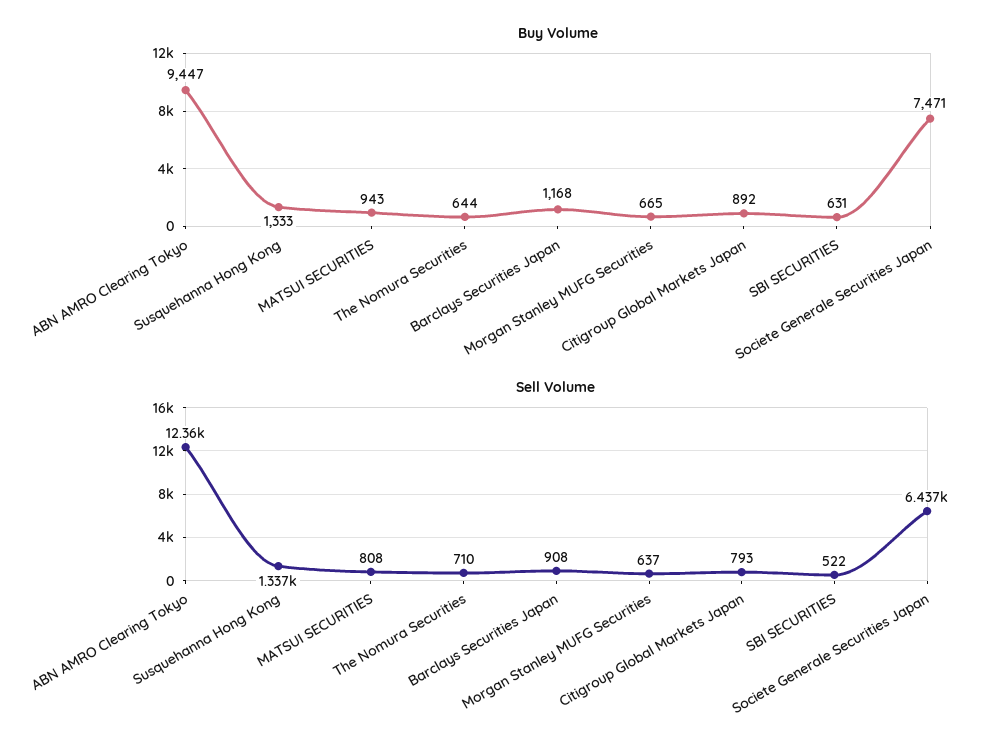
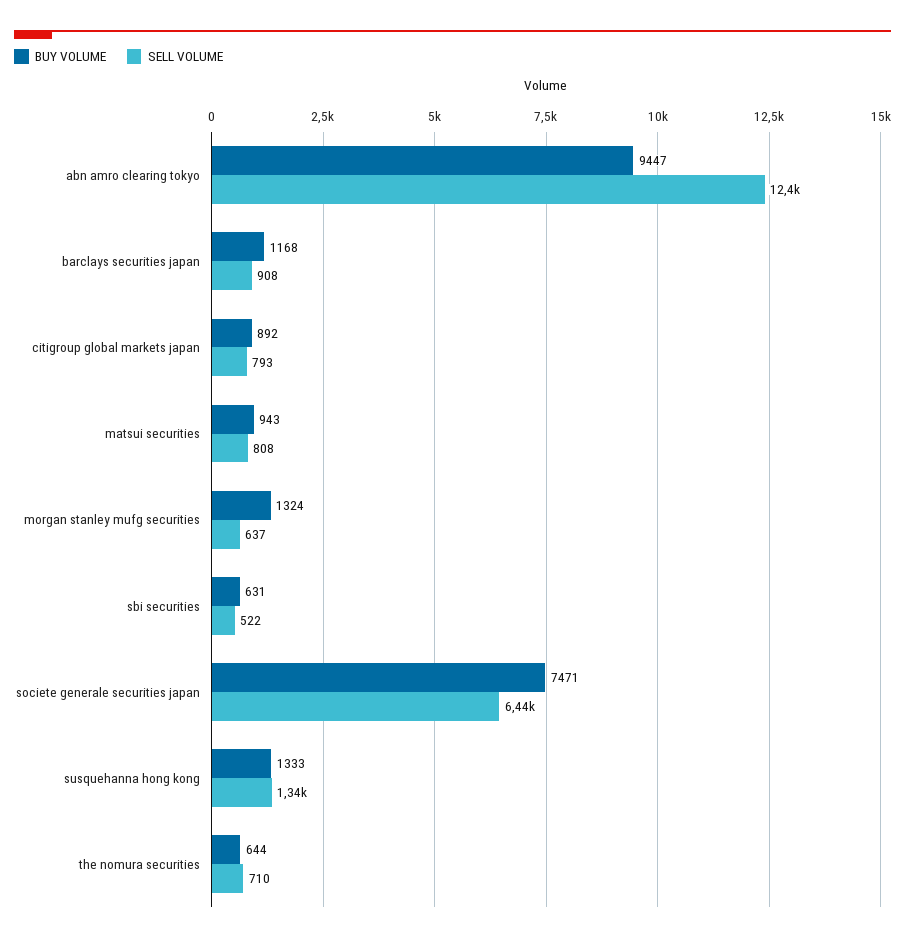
Buy Volume, Morgan Stanley MUFG Securities: 665 -> 1324

